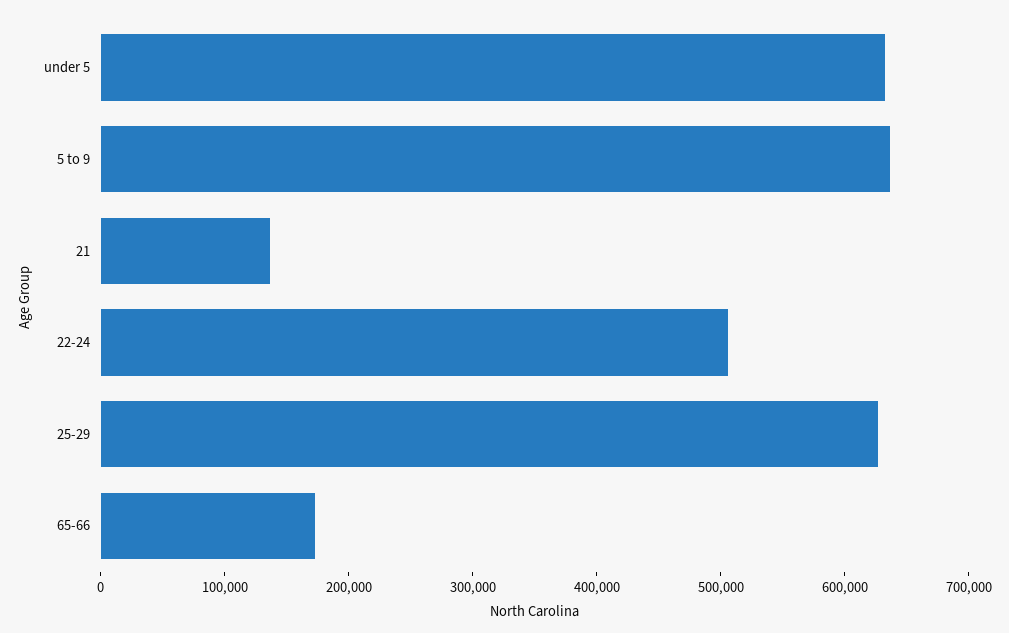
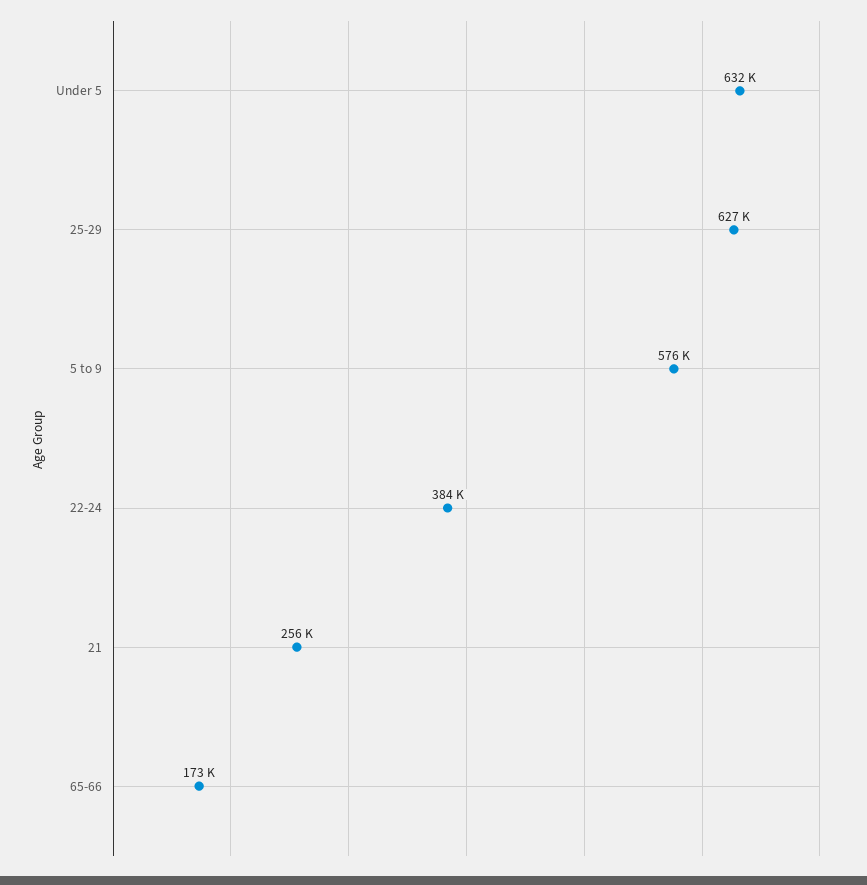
5 to 9: 640000 -> 576000
21: 140000 -> 256000
22-24: 500000 -> 384000

